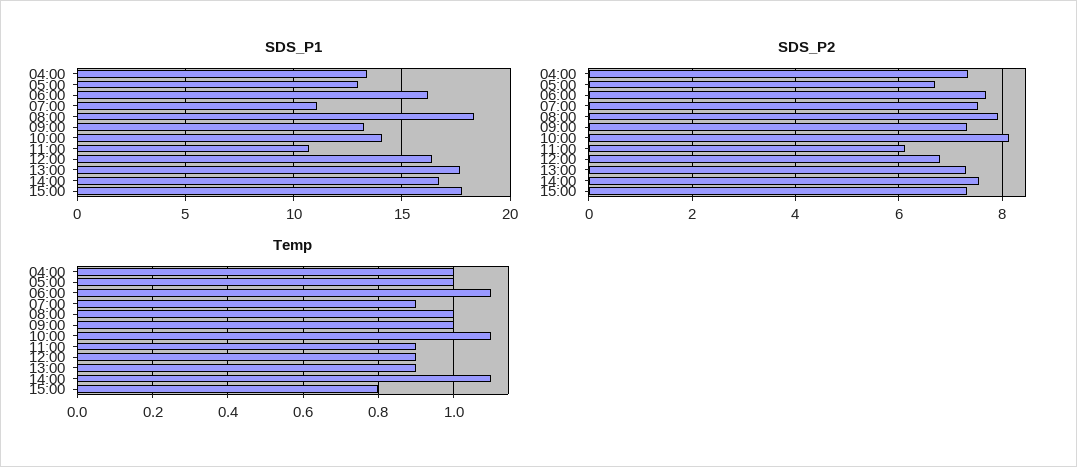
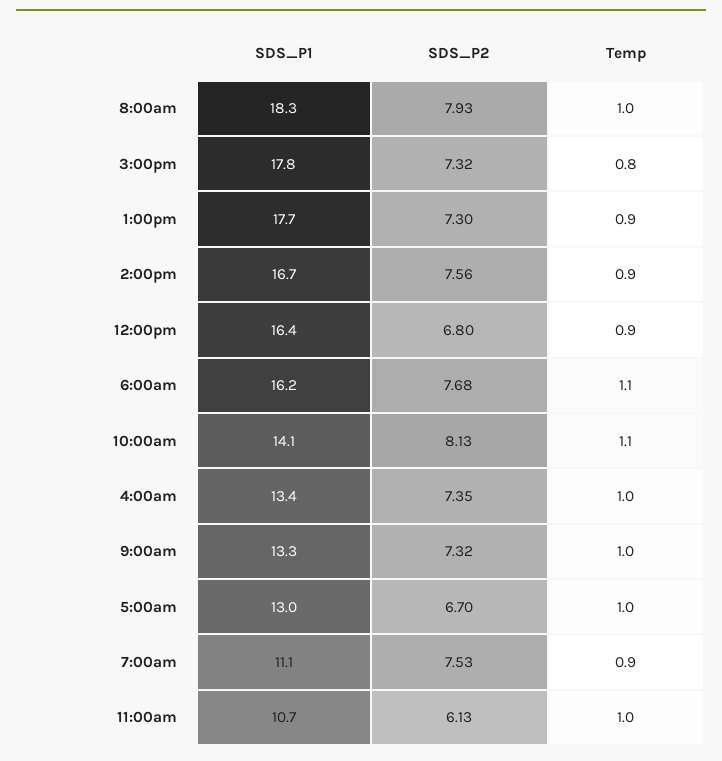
Temp, 11:00: 0.9 -> 1
Temp, 14:00: 1.1 -> 0.9

